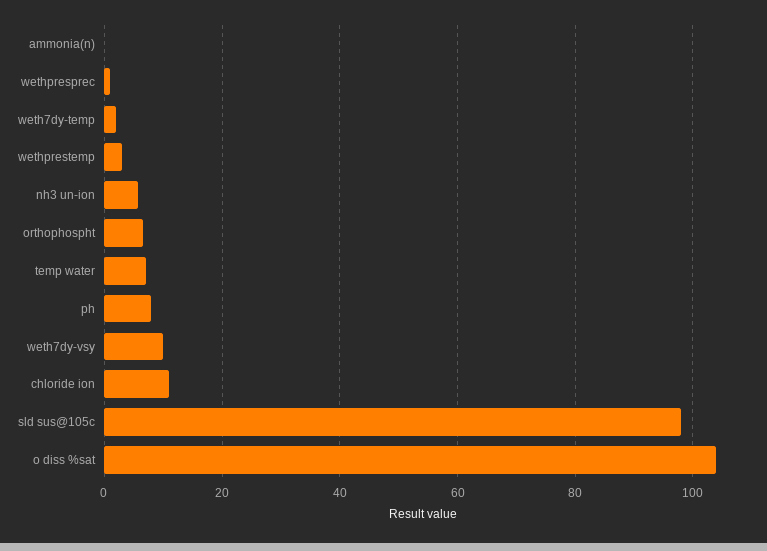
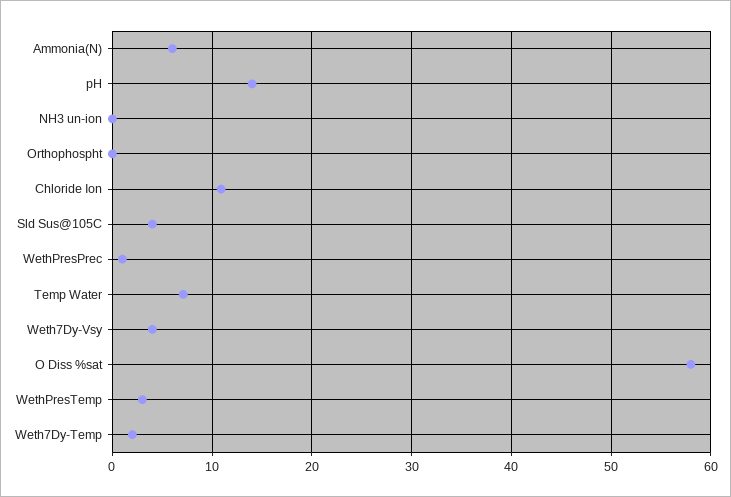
ammonia(n): 0 -> 6
nh3 un-ion: 6 -> 0
orthophospht: 6 -> 0
ph: 8 -> 14
weth7dy-vsy: 10 -> 4
sld sus@105c: 98 -> 4
o diss %sat: 104 -> 58

